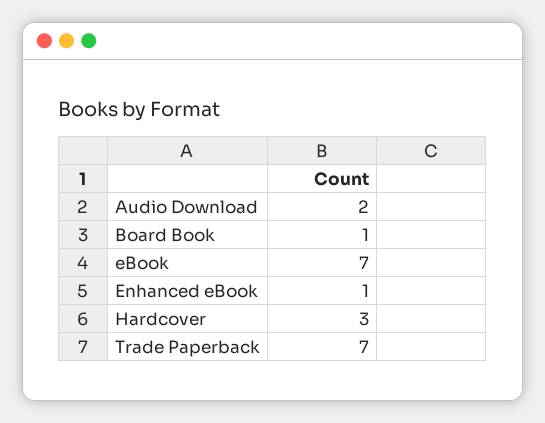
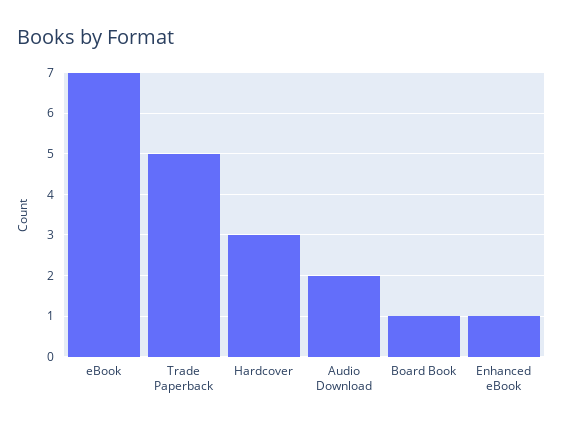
Trade Paperback: 7 -> 5

